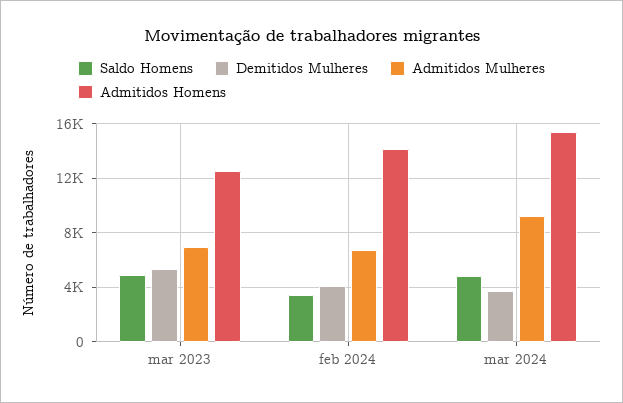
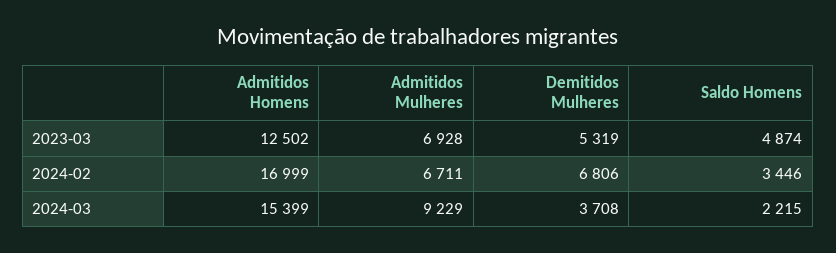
Demitidos Mulheres, feb 2024: 4000 -> 6806
Admitidos Homens, feb 2024: 14000 -> 16999
Saldo Homens, mar 2024: 5000 -> 2215

